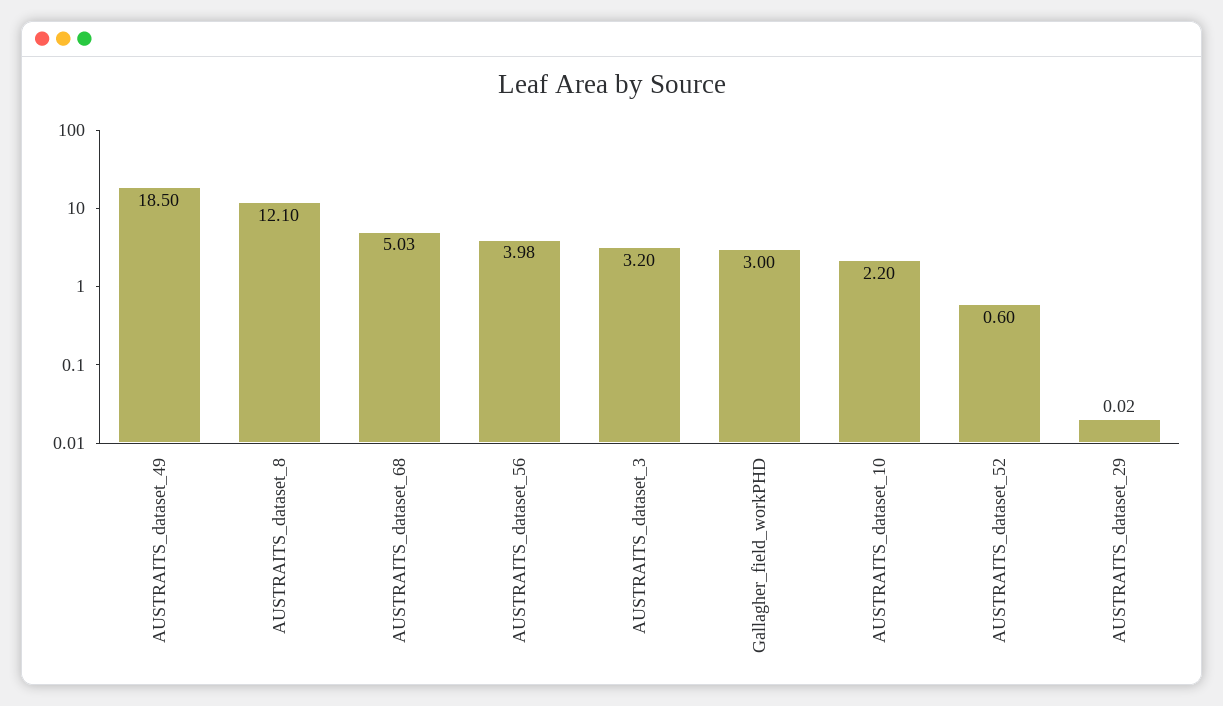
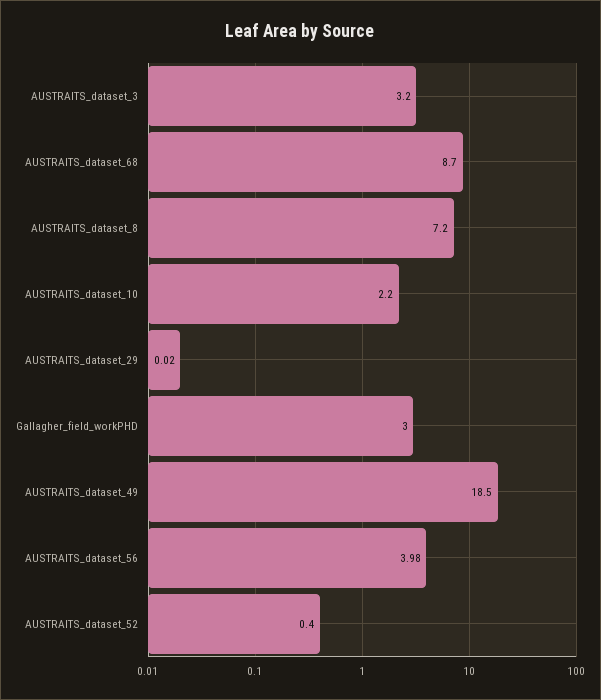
AUSTRAITS_dataset_8: 12.1 -> 7.2
AUSTRAITS_dataset_68: 5.03 -> 8.7
AUSTRAITS_dataset_52: 0.6 -> 0.4

